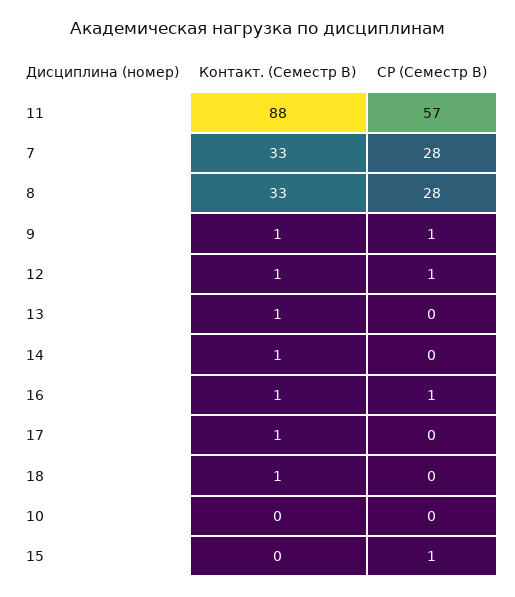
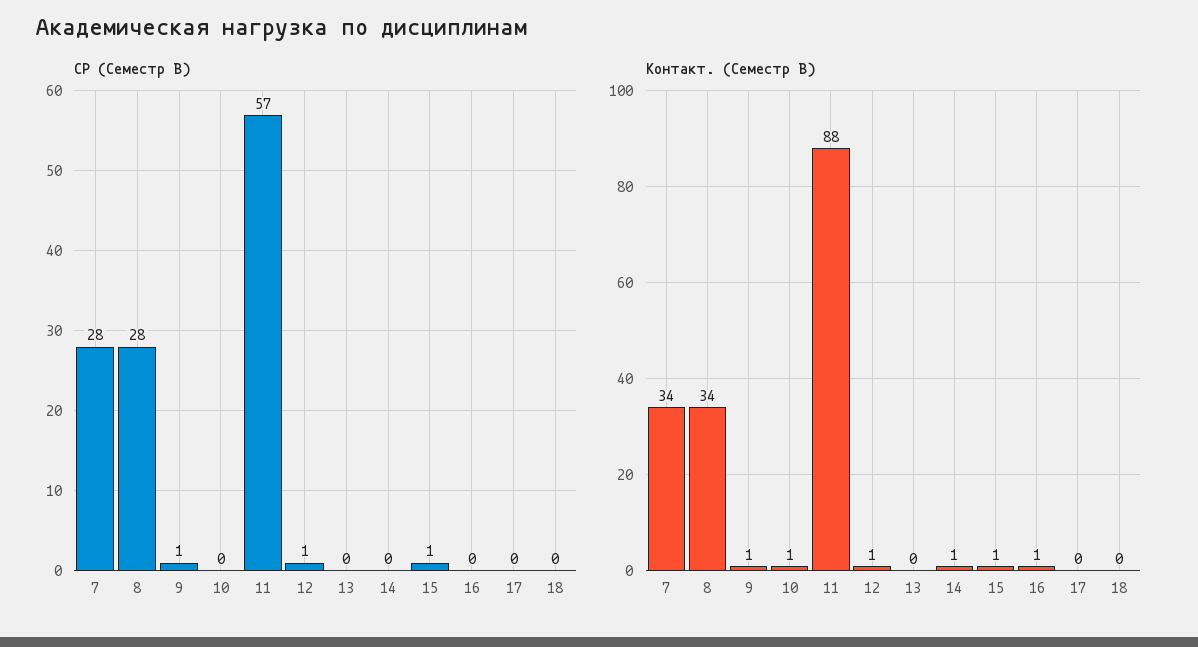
Контакт. (Семестр B), 7: 33 -> 34
Контакт. (Семестр B), 8: 33 -> 34
Контакт. (Семестр B), 13: 1 -> 0
СР (Семестр B), 16: 1 -> 0
Контакт. (Семестр B), 17: 1 -> 0
Контакт. (Семестр B), 18: 1 -> 0
Контакт. (Семестр B), 10: 0 -> 1
Контакт. (Семестр B), 15: 0 -> 1

